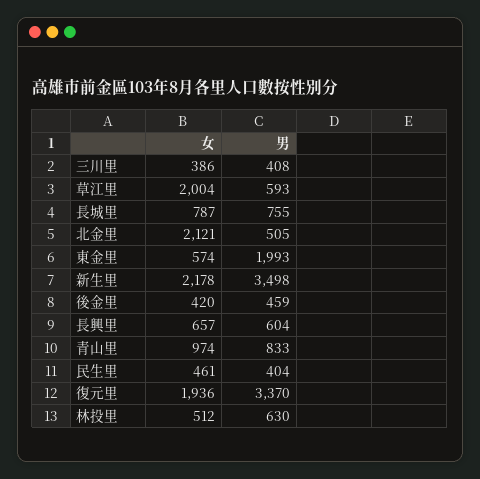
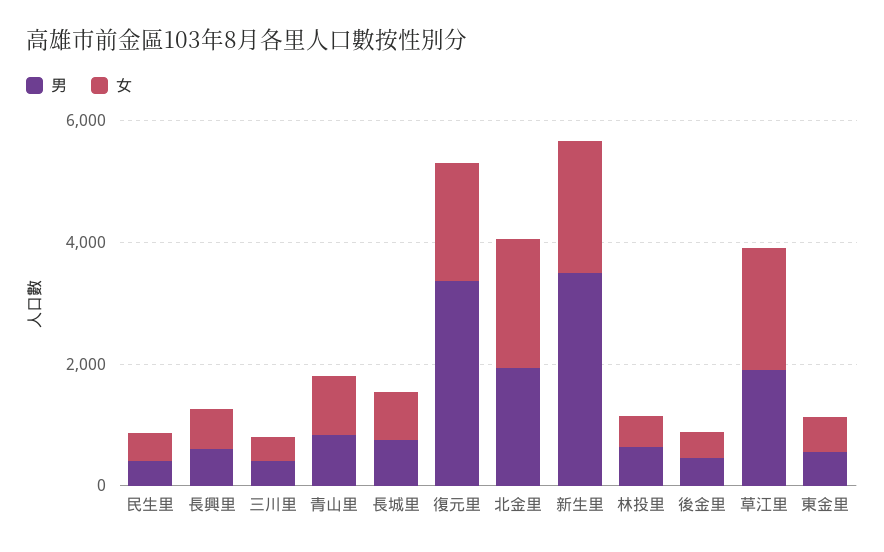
男, 草江里: 593 -> 2000
男, 北金里: 505 -> 2000
男, 東金里: 1993 -> 500

